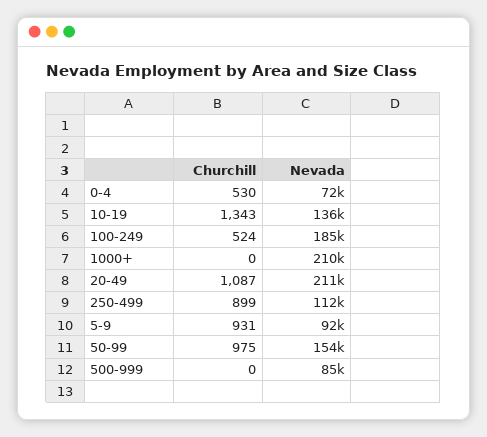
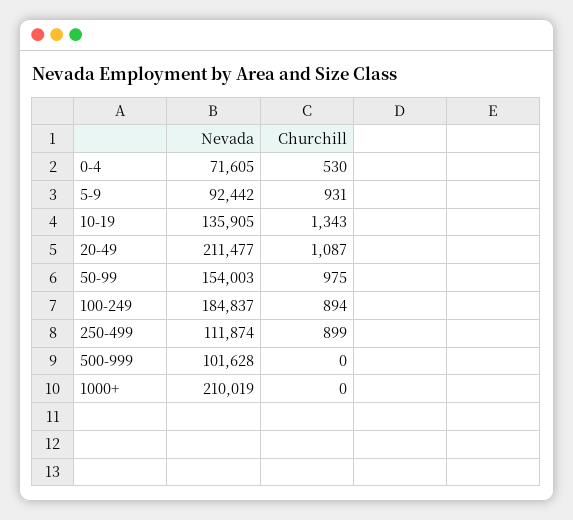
Churchill, 100-249: 524 -> 894
Nevada, 500-999: 85000 -> 101628

